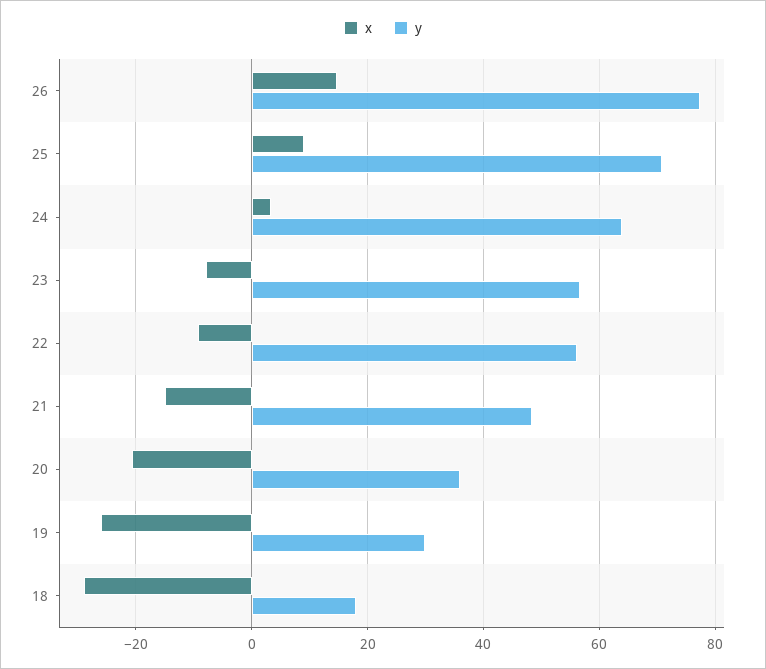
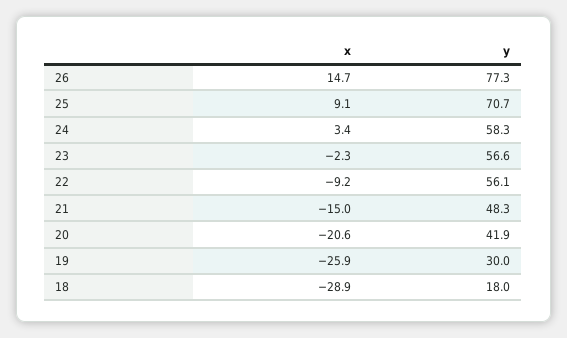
y, 24: 64 -> 58.3
x, 23: -8 -> -2.3
y, 20: 36 -> 41.9

